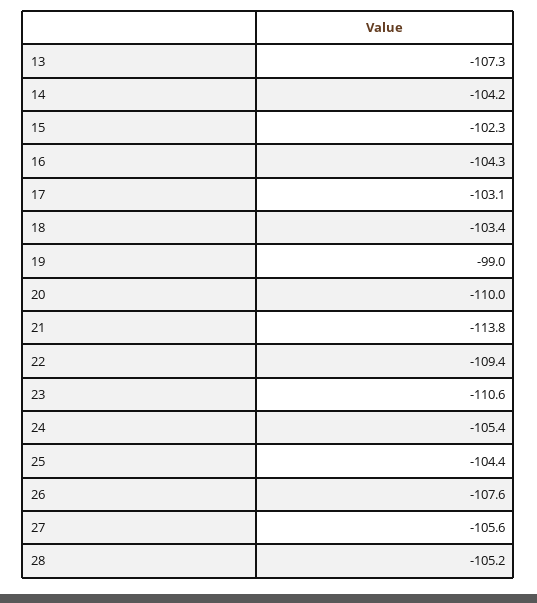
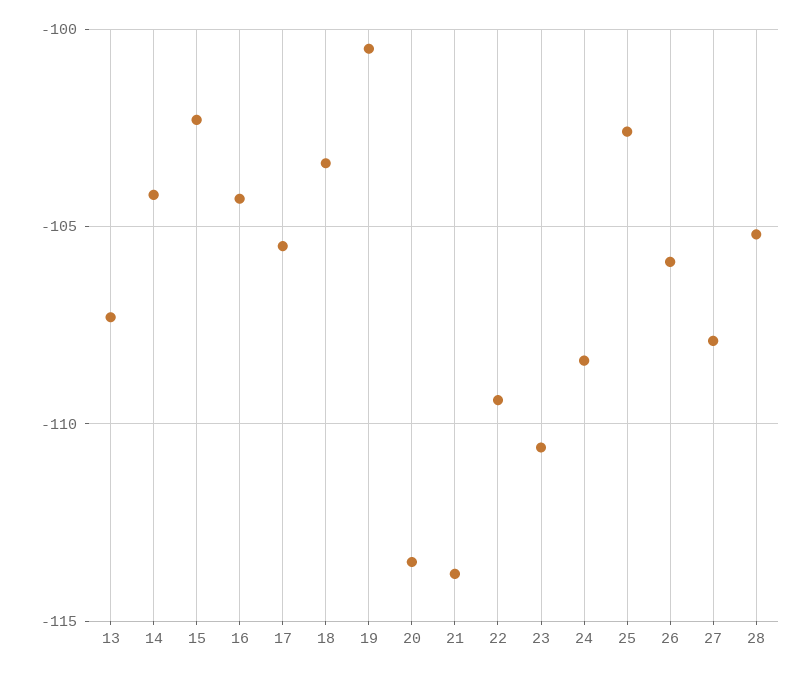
17: -103.1 -> -105.5
19: -99 -> -100.5
20: -110 -> -113.5
24: -105.4 -> -108.5
25: -104.4 -> -102.5
26: -107.6 -> -106
27: -105.6 -> -108

